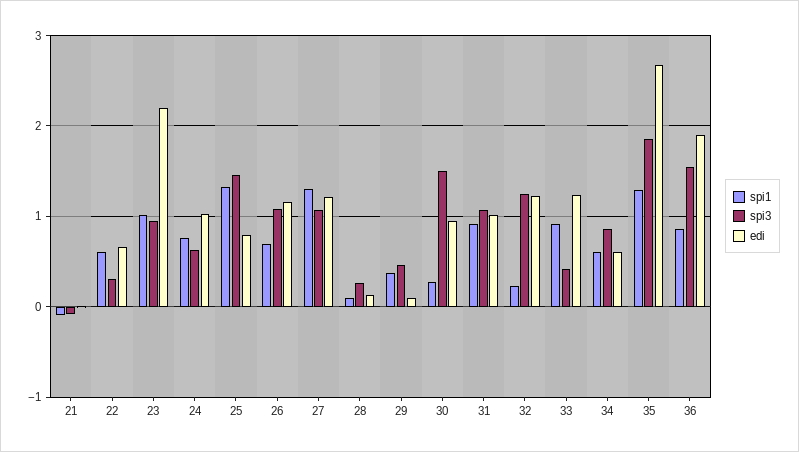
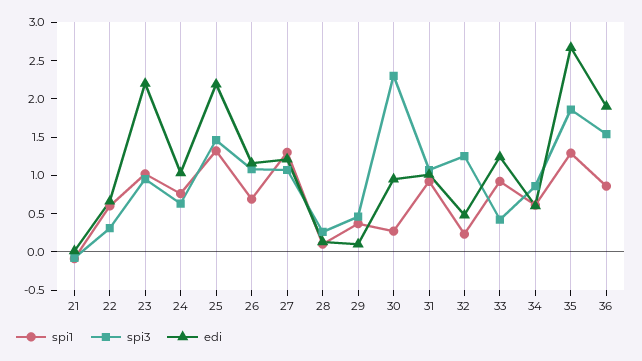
edi, 25: 0.8 -> 2.25
spi3, 30: 1.5 -> 2.25
edi, 32: 1.2 -> 0.5

